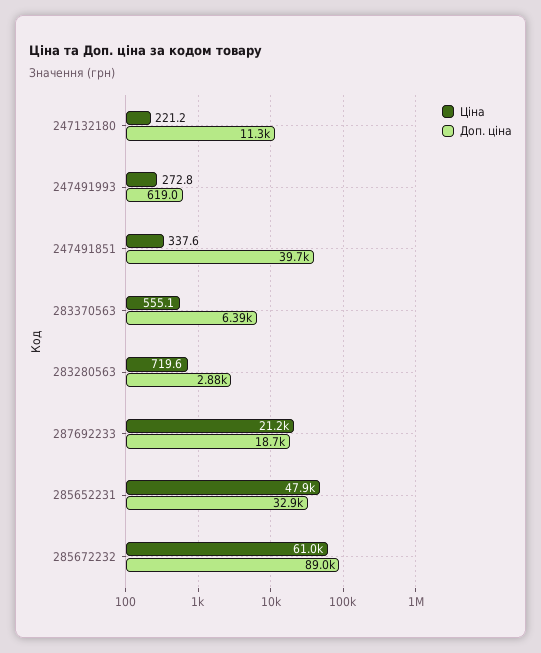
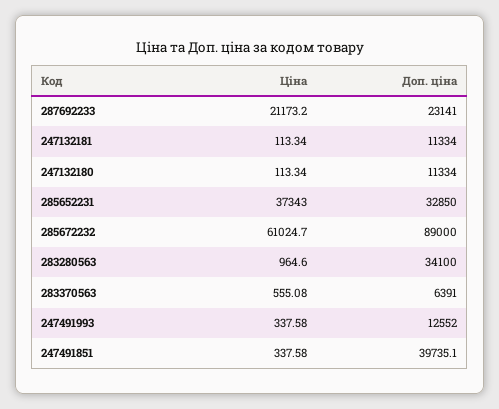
Ціна, 247132180: 221.2 -> 113.34
Ціна, 247491993: 272.8 -> 337.58
Доп. ціна, 247491993: 619 -> 12552
Ціна, 283280563: 719.6 -> 964.6
Доп. ціна, 283280563: 2880 -> 34100
Доп. ціна, 287692233: 18700 -> 23141
Ціна, 285652231: 47900 -> 37343
Ціна, 247132181: none -> 113.34
Доп. ціна, 247132181: none -> 11334

